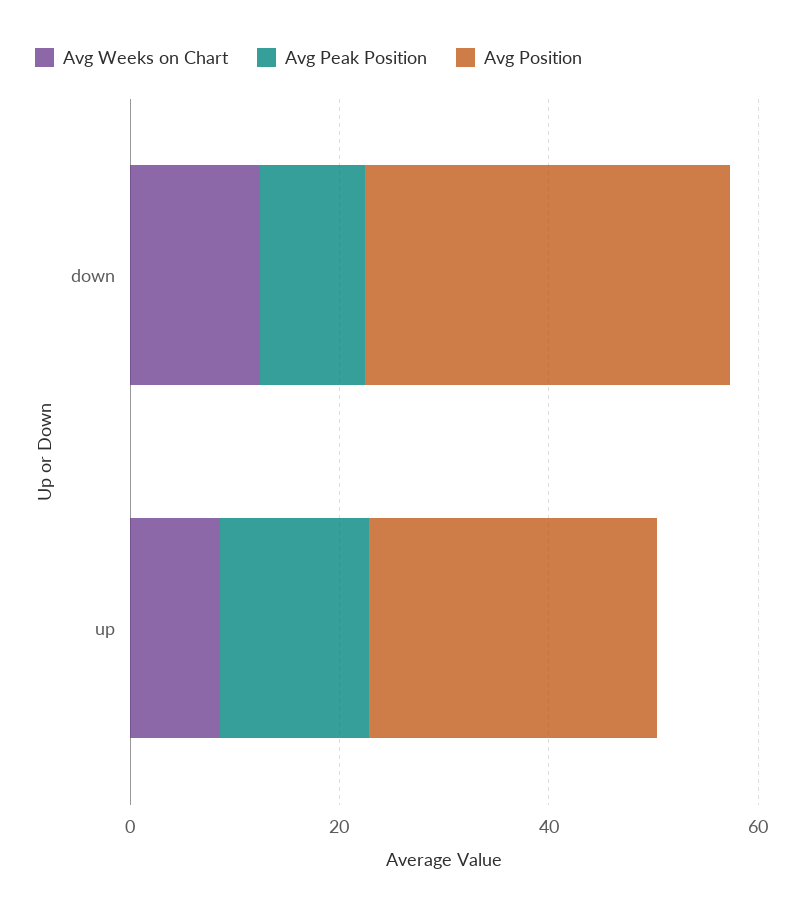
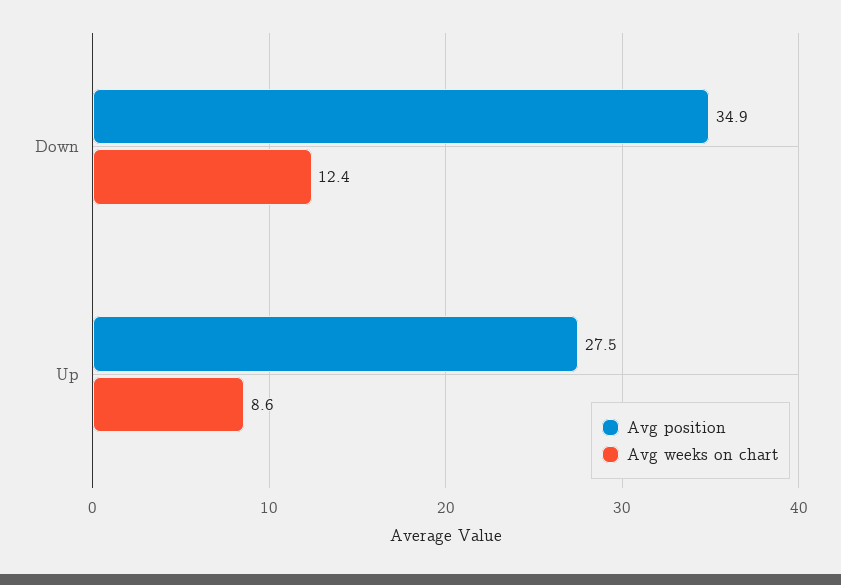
Avg Peak Position, down: 10 -> none
Avg Peak Position, up: 15 -> none

